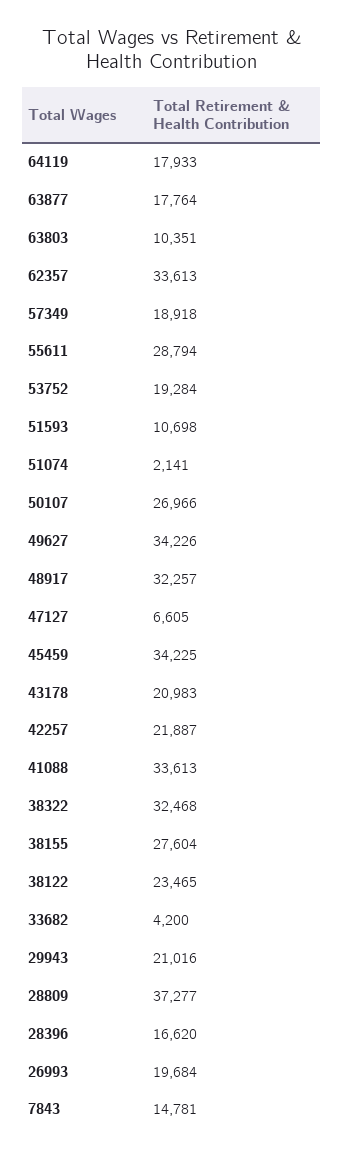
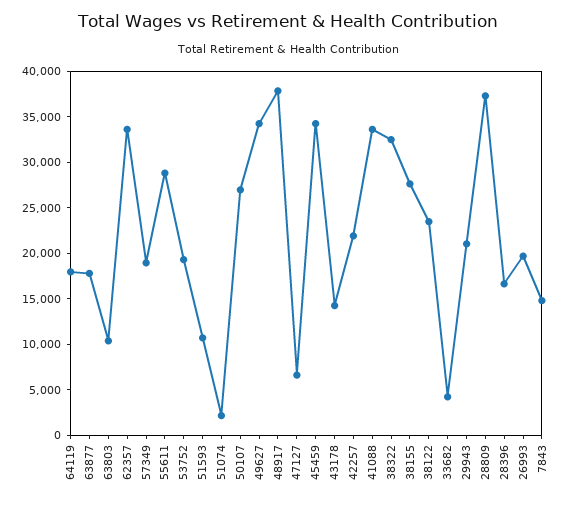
48917: 32257 -> 38000
43178: 20983 -> 14000

